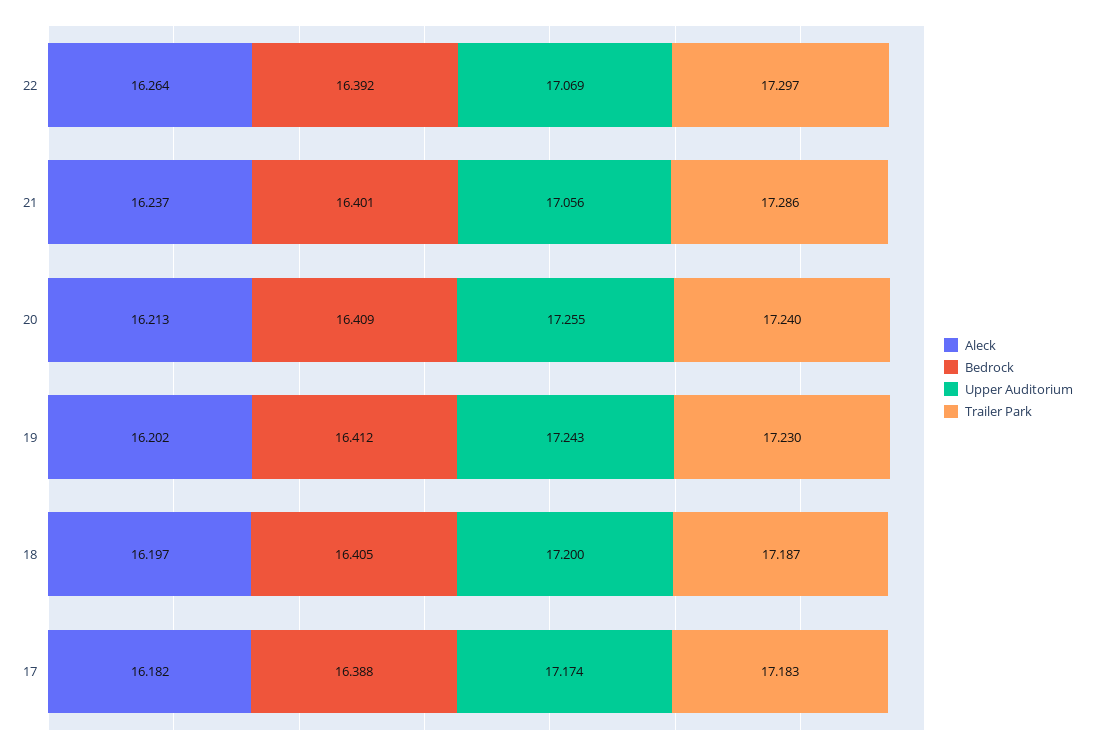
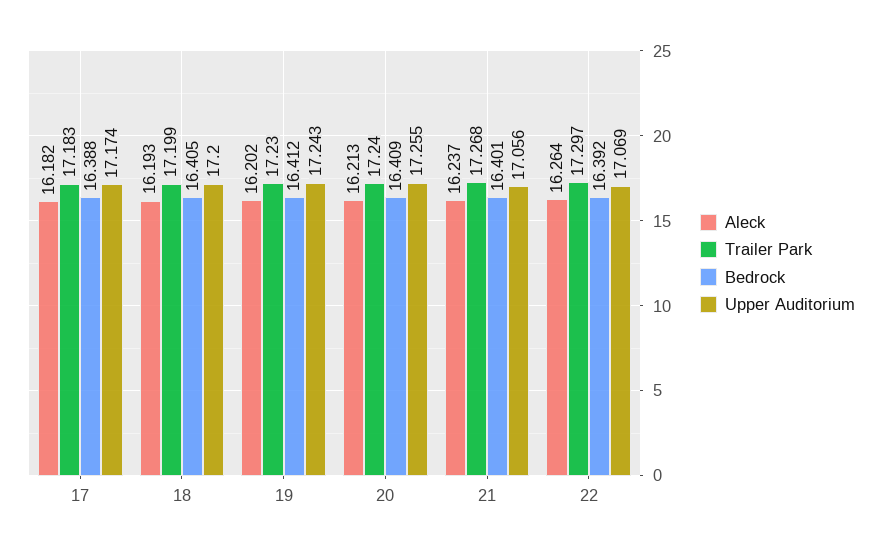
Trailer Park, 21: 17.286 -> 17.268
Aleck, 18: 16.197 -> 16.193
Trailer Park, 18: 17.187 -> 17.199

